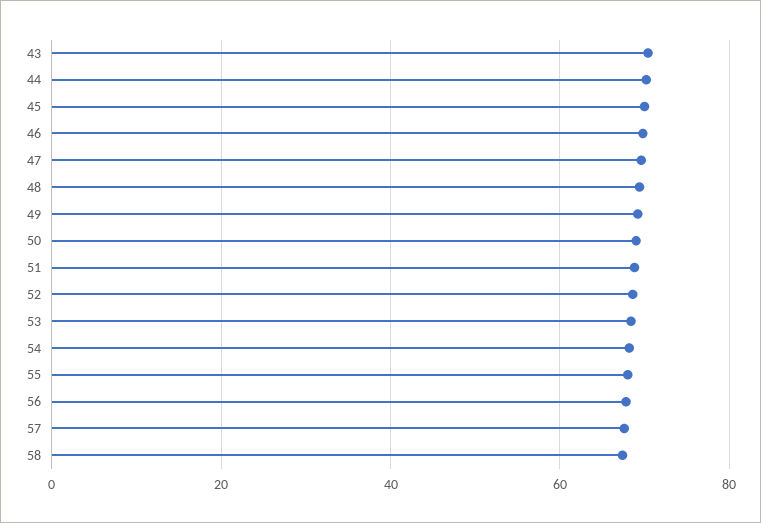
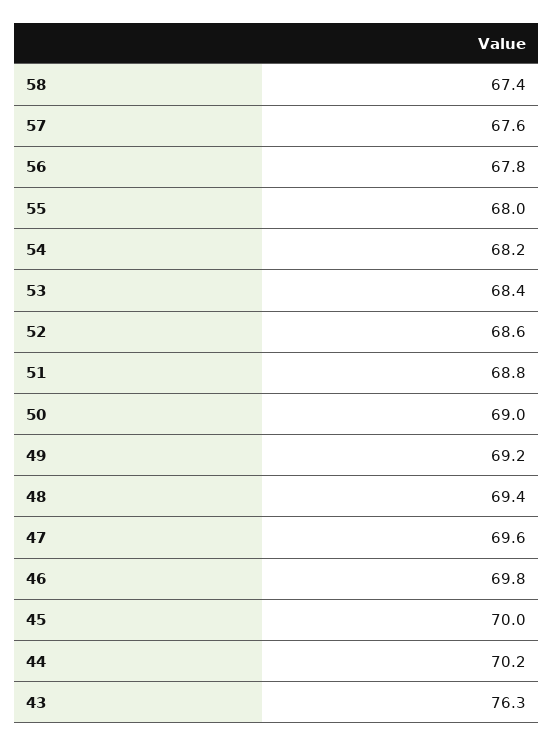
43: 70 -> 76.3

